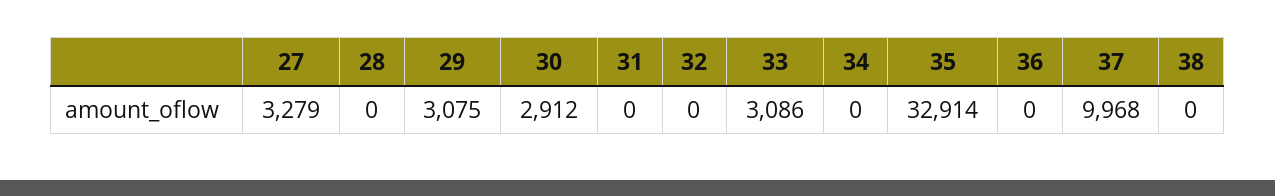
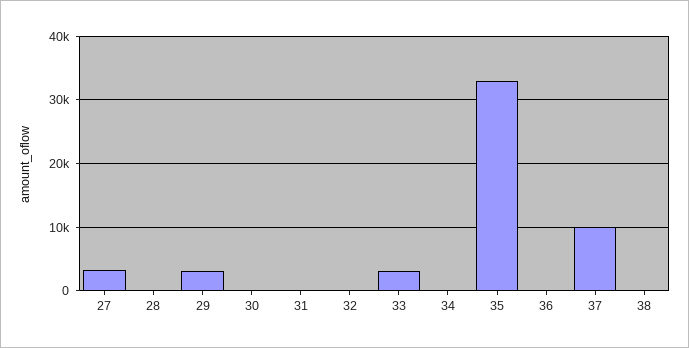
30: 2912 -> 0

